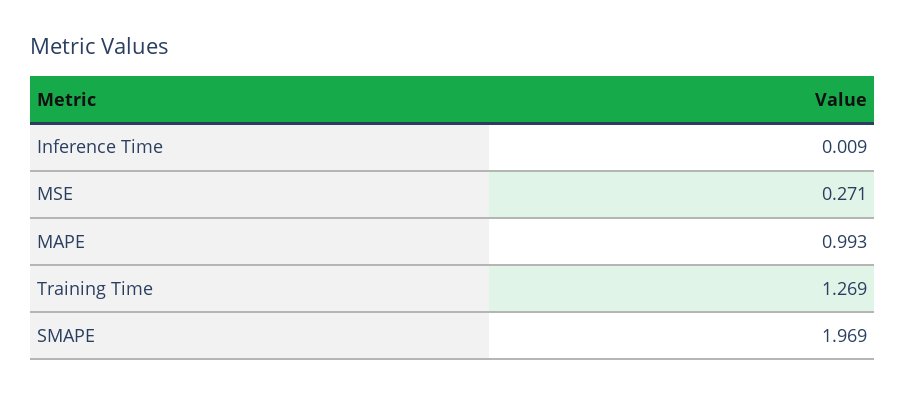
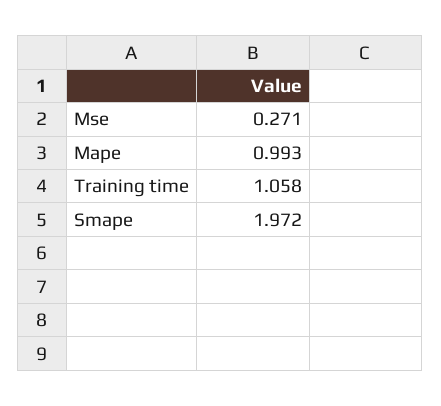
Inference Time: 0.009 -> none
Training Time: 1.269 -> 1.058
SMAPE: 1.969 -> 1.972

